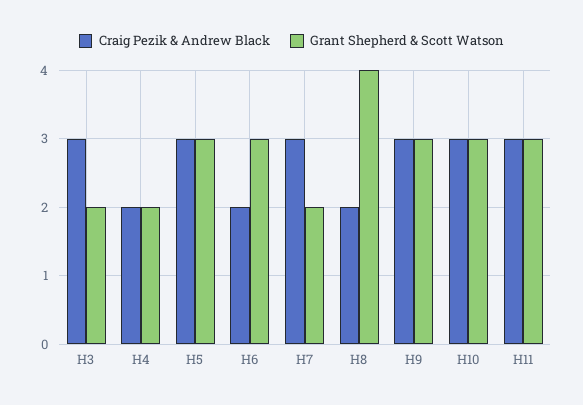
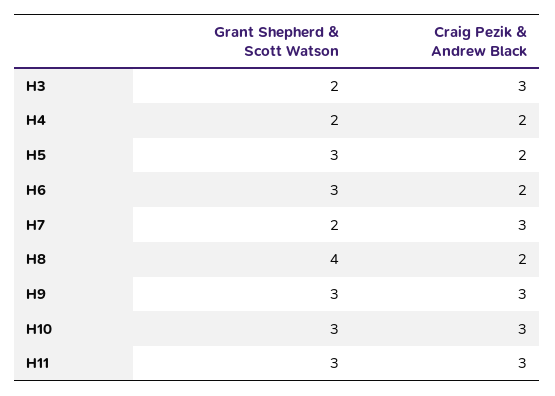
Craig Pezik & Andrew Black, H5: 3 -> 2

